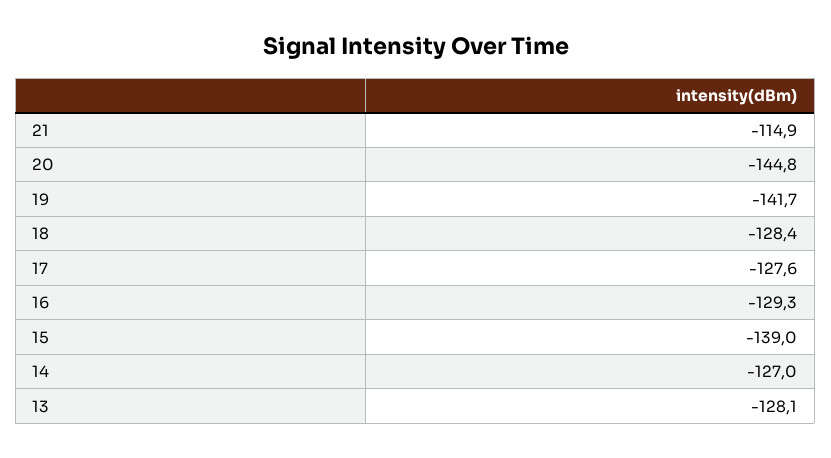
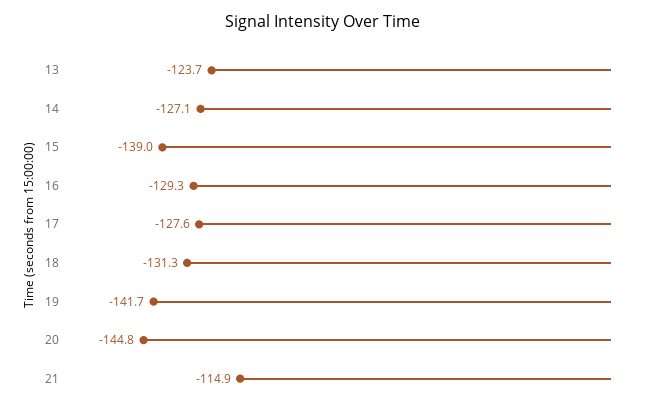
18: -128.4 -> -131.3
14: -127 -> -127.1
13: -128.1 -> -123.7

